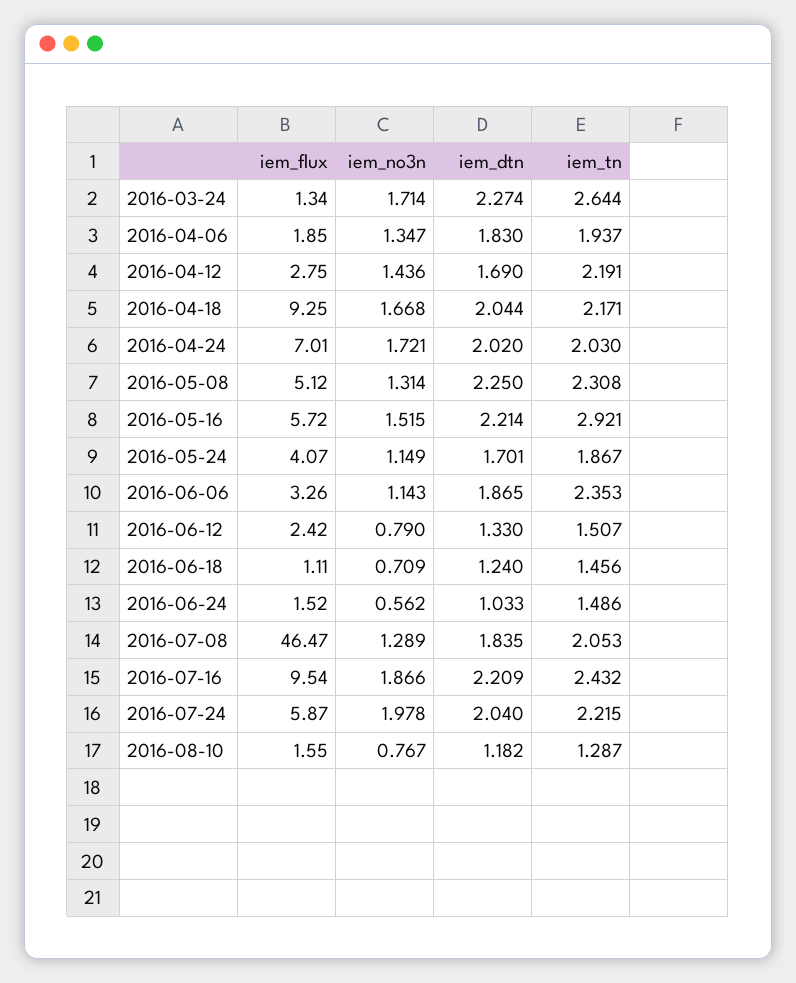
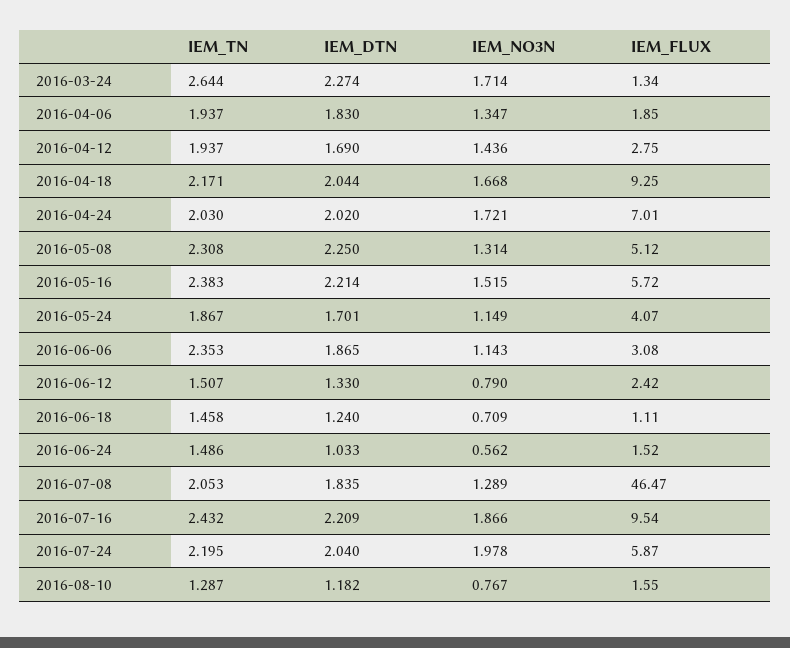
iem_tn, 2016-04-12: 2.191 -> 1.937
iem_tn, 2016-05-16: 2.921 -> 2.383
iem_flux, 2016-06-06: 3.26 -> 3.08
iem_tn, 2016-06-18: 1.456 -> 1.458
iem_tn, 2016-07-24: 2.215 -> 2.195

